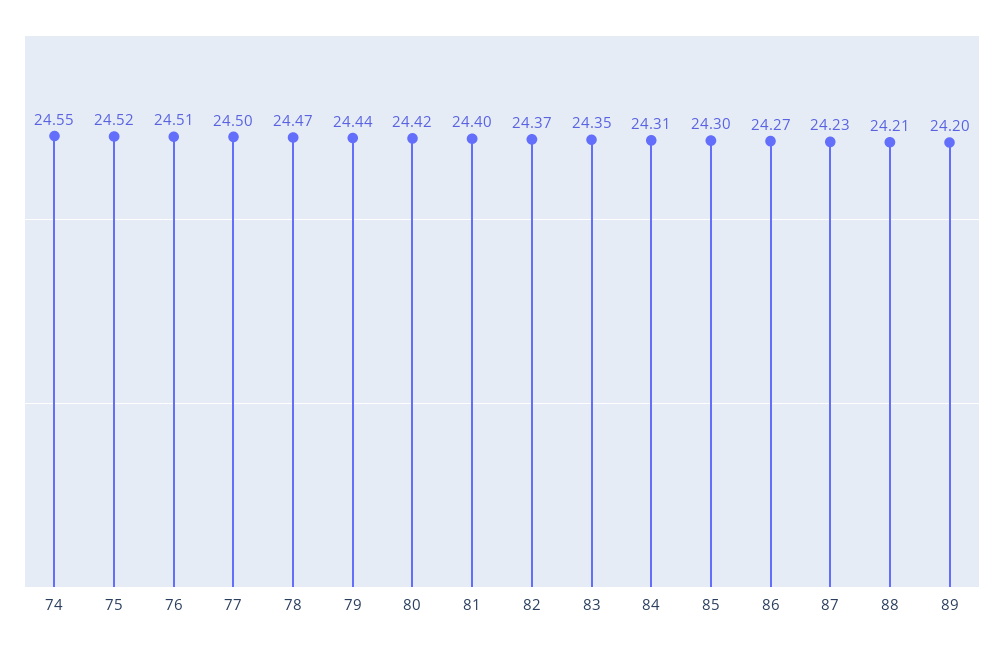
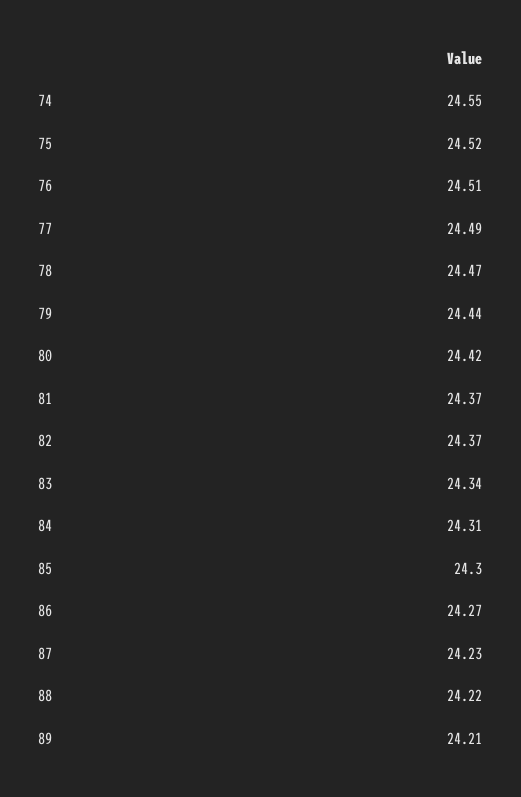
77: 24.5 -> 24.49
81: 24.4 -> 24.37
83: 24.35 -> 24.34
88: 24.21 -> 24.22
89: 24.2 -> 24.21

